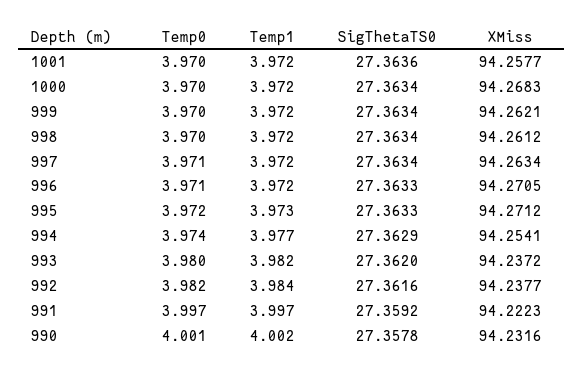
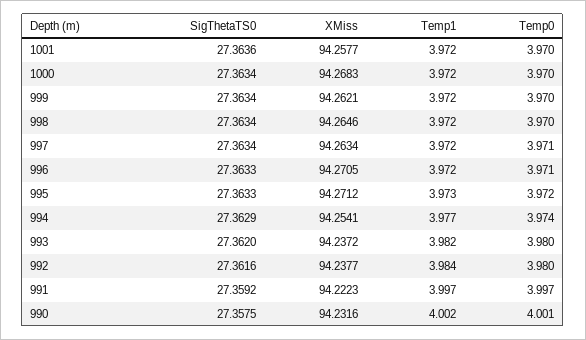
XMiss, 998: 94.2612 -> 94.2646
Temp0, 992: 3.982 -> 3.98
SigThetaTS0, 990: 27.3578 -> 27.3575

